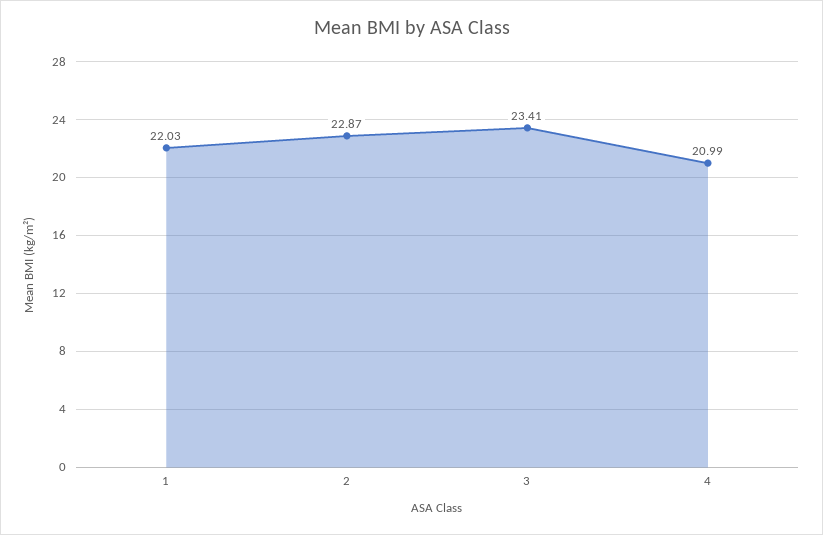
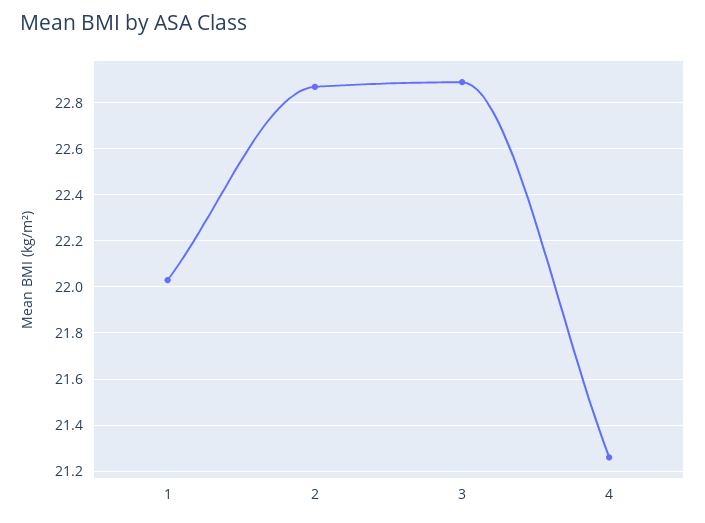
3: 23.41 -> 22.9
4: 20.99 -> 21.25

